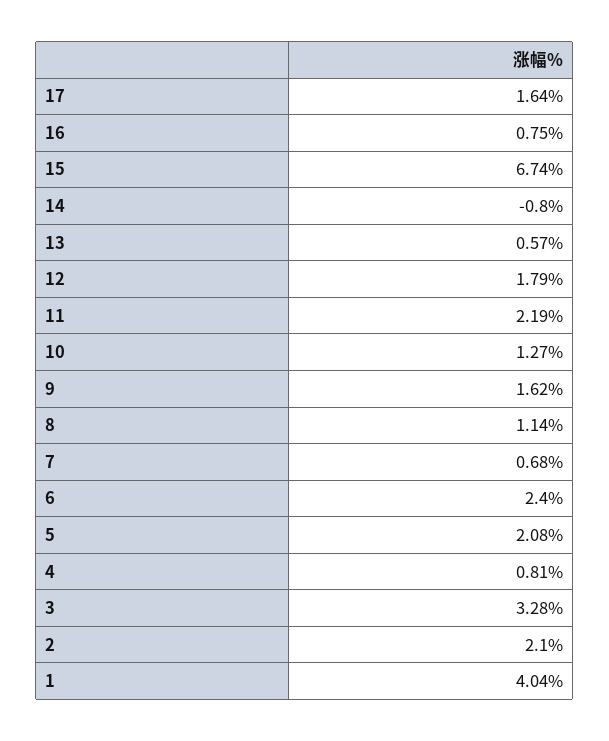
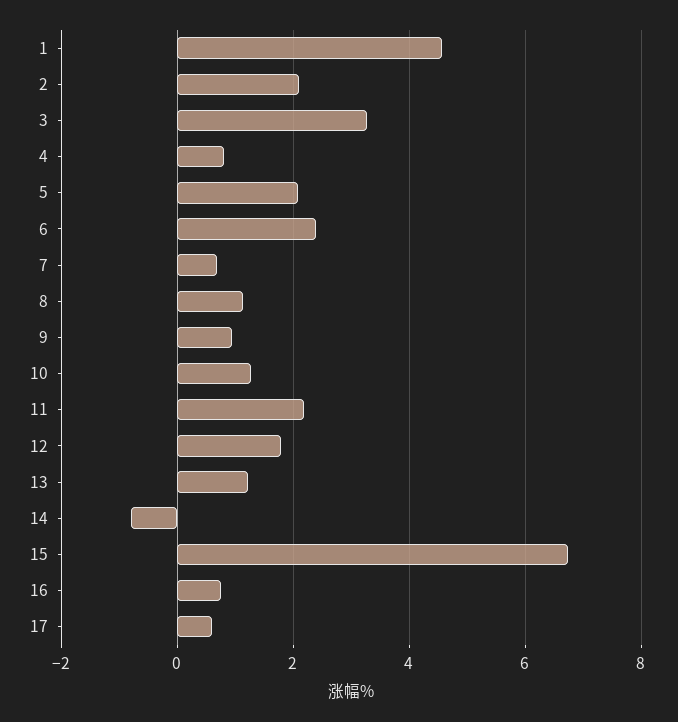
17: 1.64 -> 0.6
13: 0.57 -> 1.2
9: 1.62 -> 1
1: 4.04 -> 4.6

